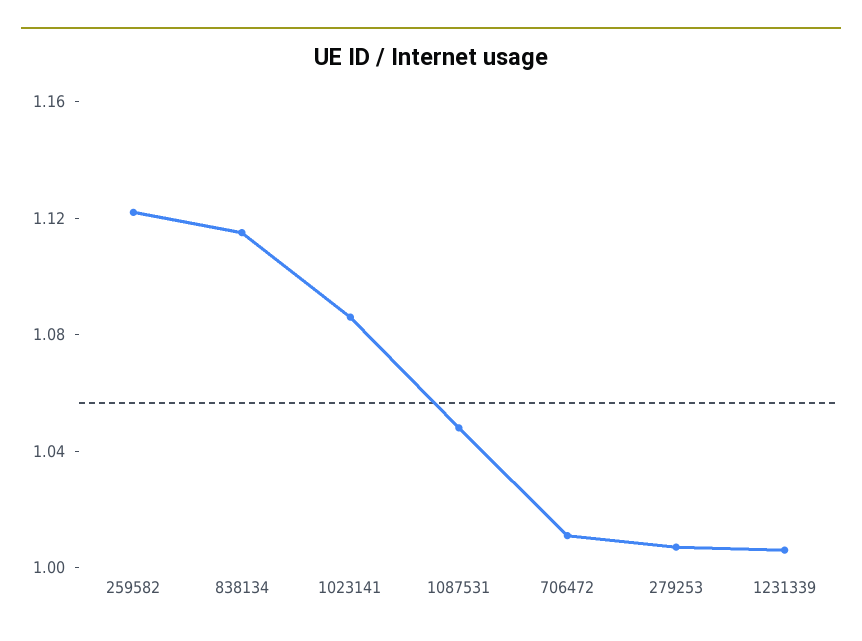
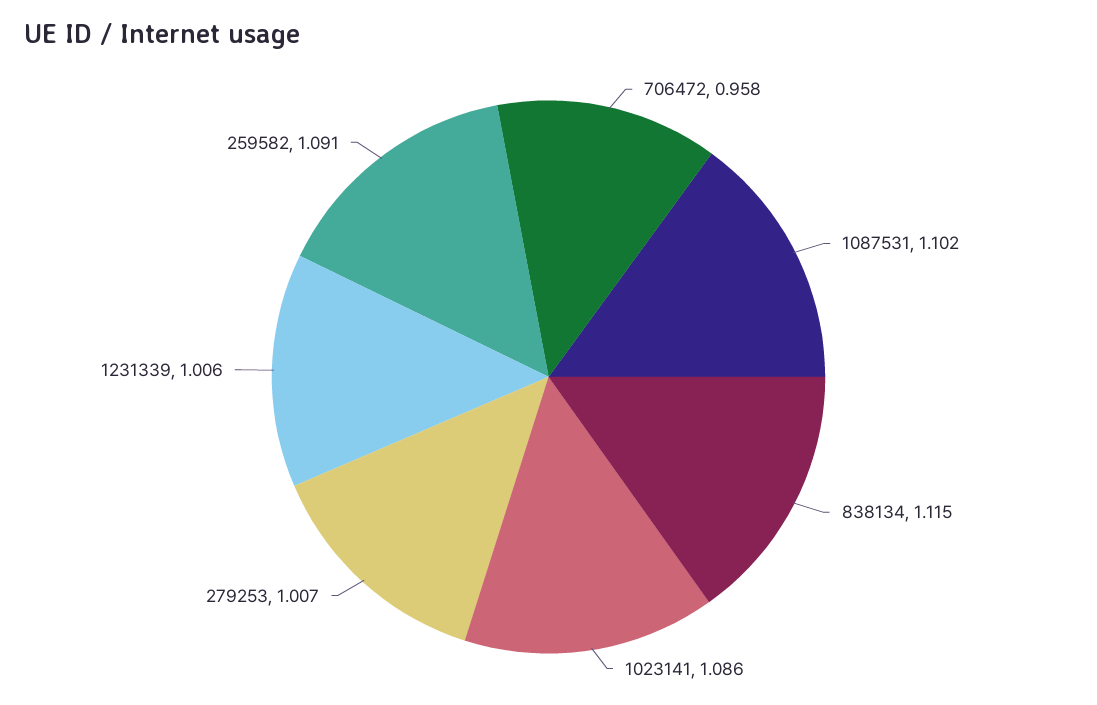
259582: 1.12 -> 1.091
1087531: 1.05 -> 1.102
706472: 1.01 -> 0.958

